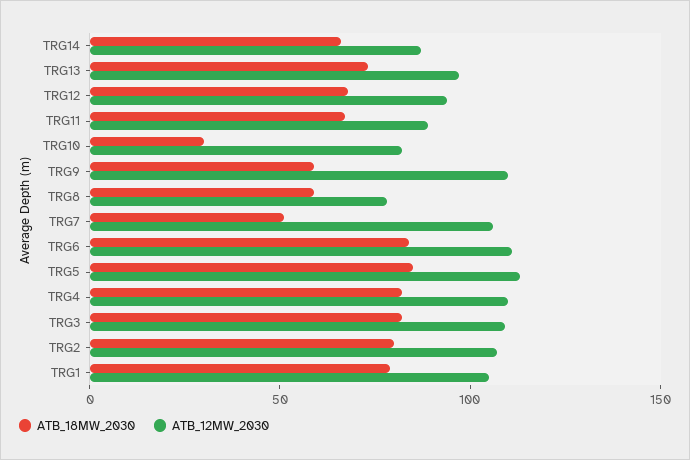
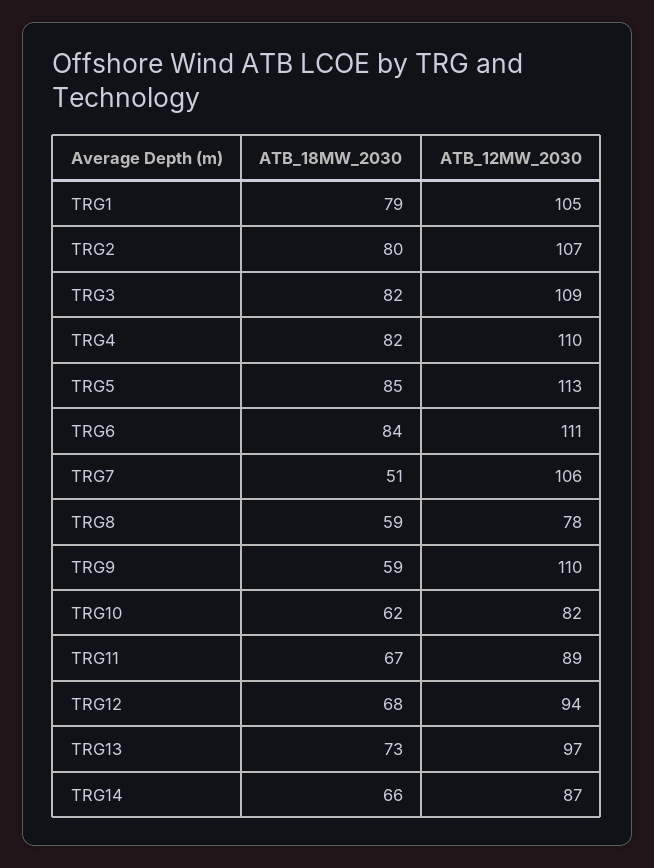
ATB_18MW_2030, TRG10: 30 -> 62

